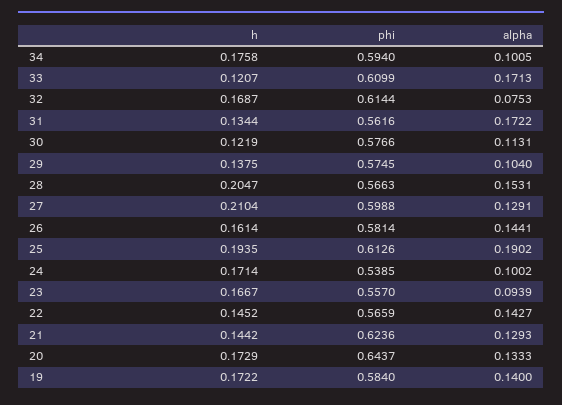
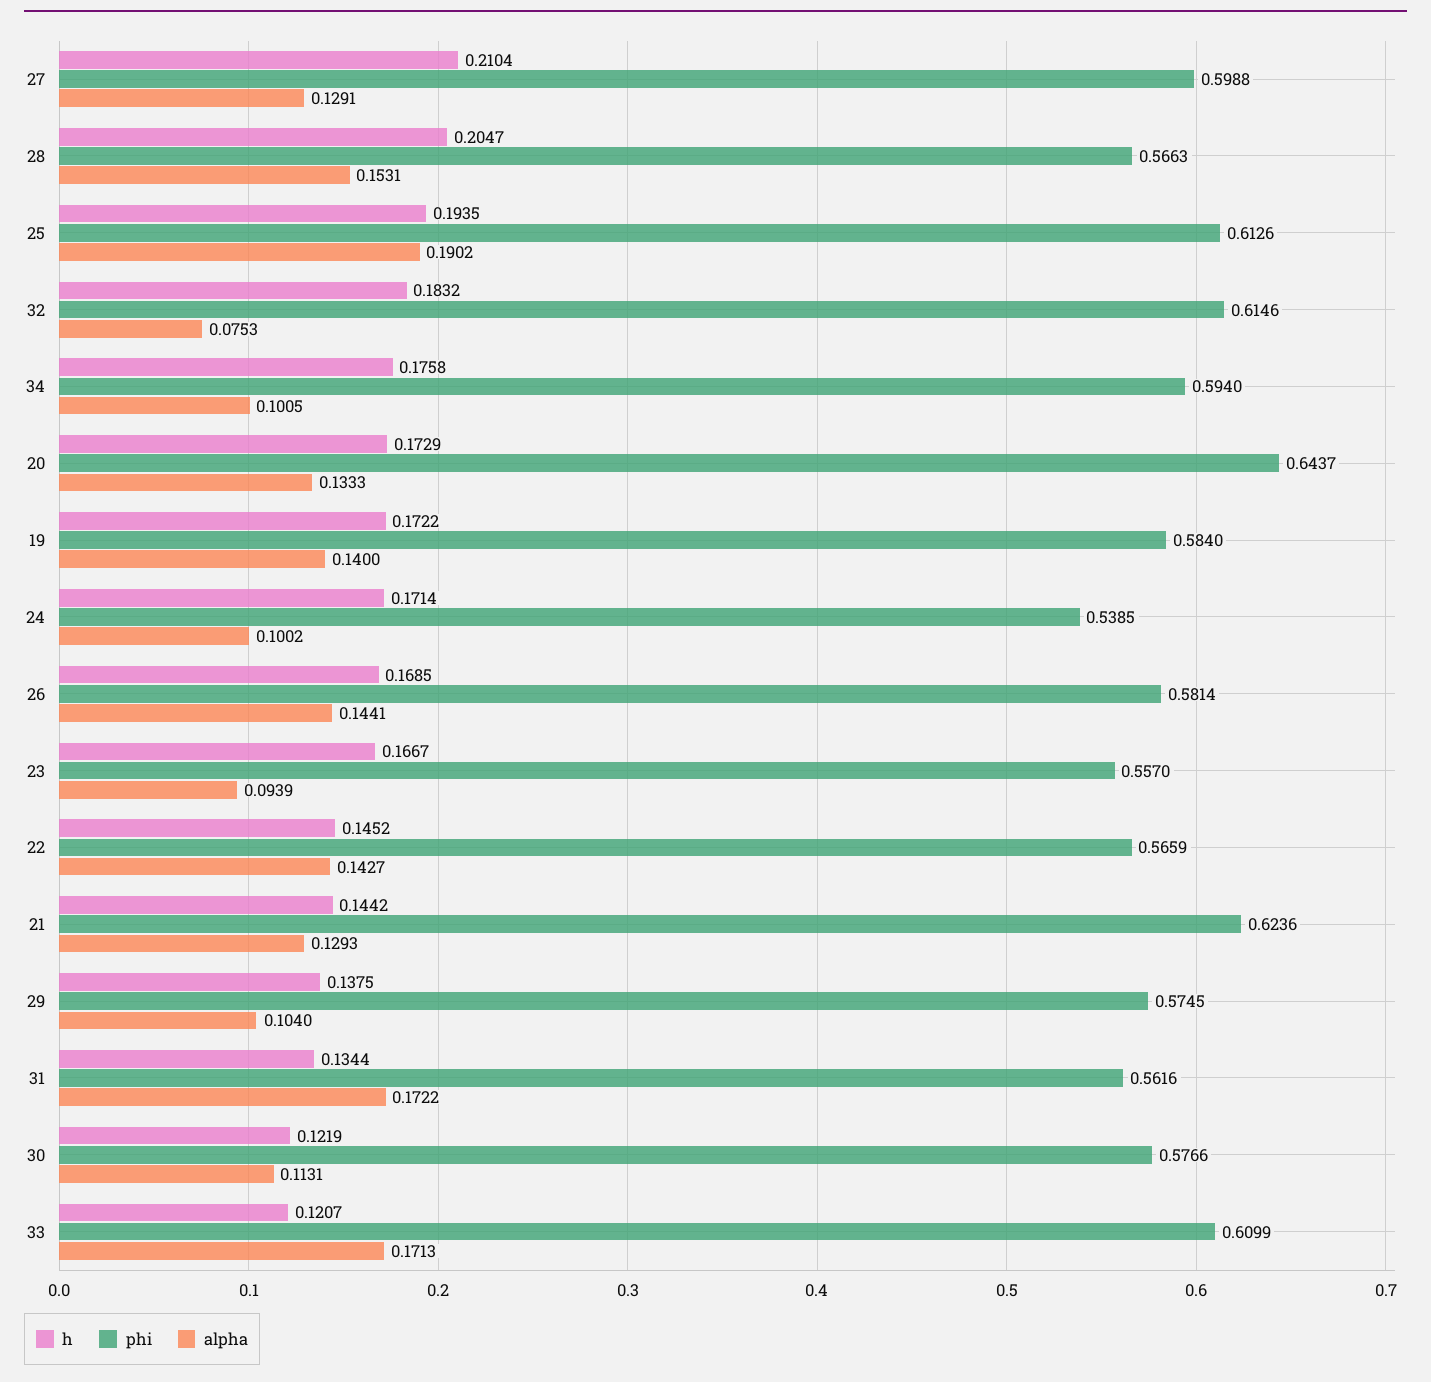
h, 32: 0.1687 -> 0.1832
phi, 32: 0.6144 -> 0.6146
h, 26: 0.1614 -> 0.1685

